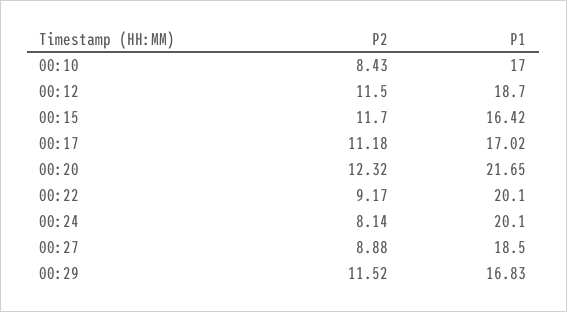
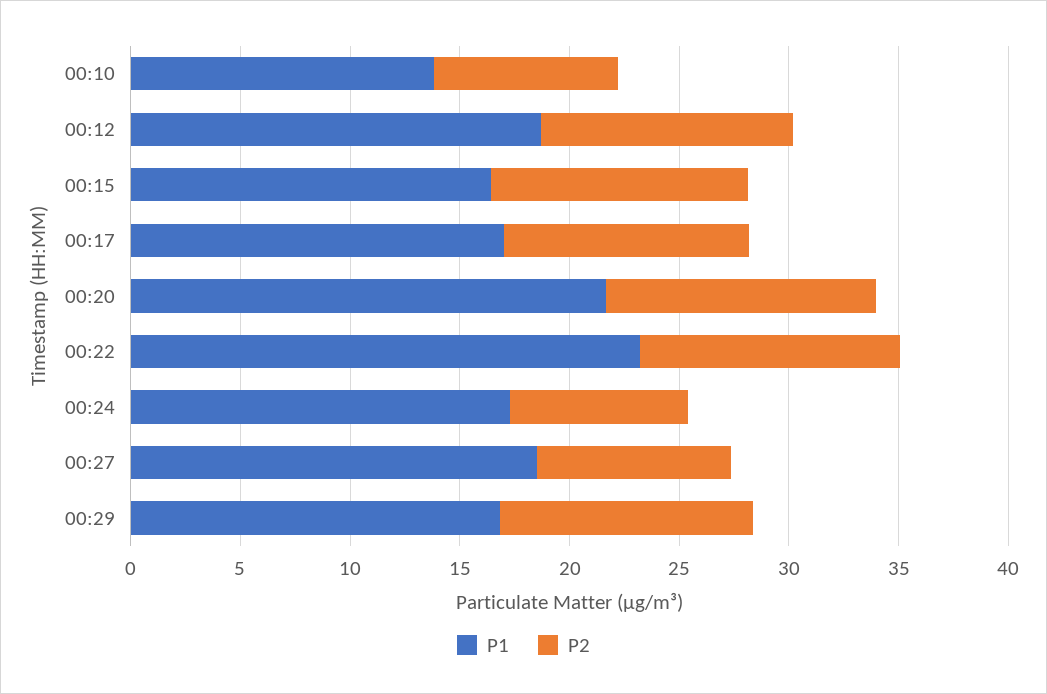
P1, 00:10: 17 -> 14
P2, 00:22: 9.17 -> 12
P1, 00:22: 20.1 -> 23
P1, 00:24: 20.1 -> 17

